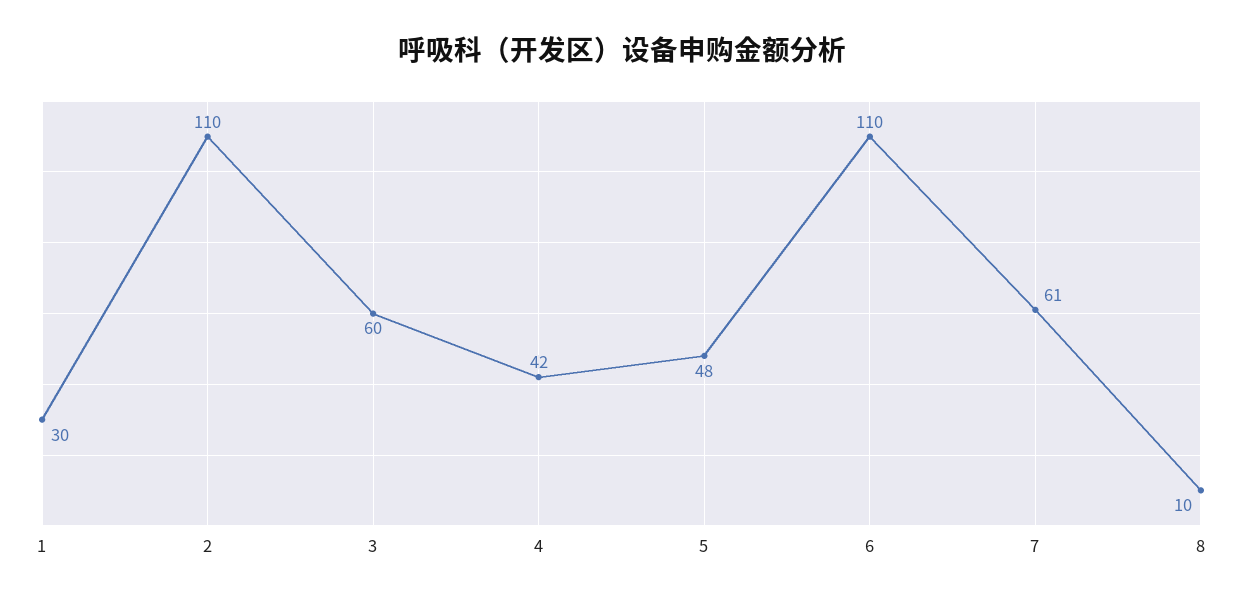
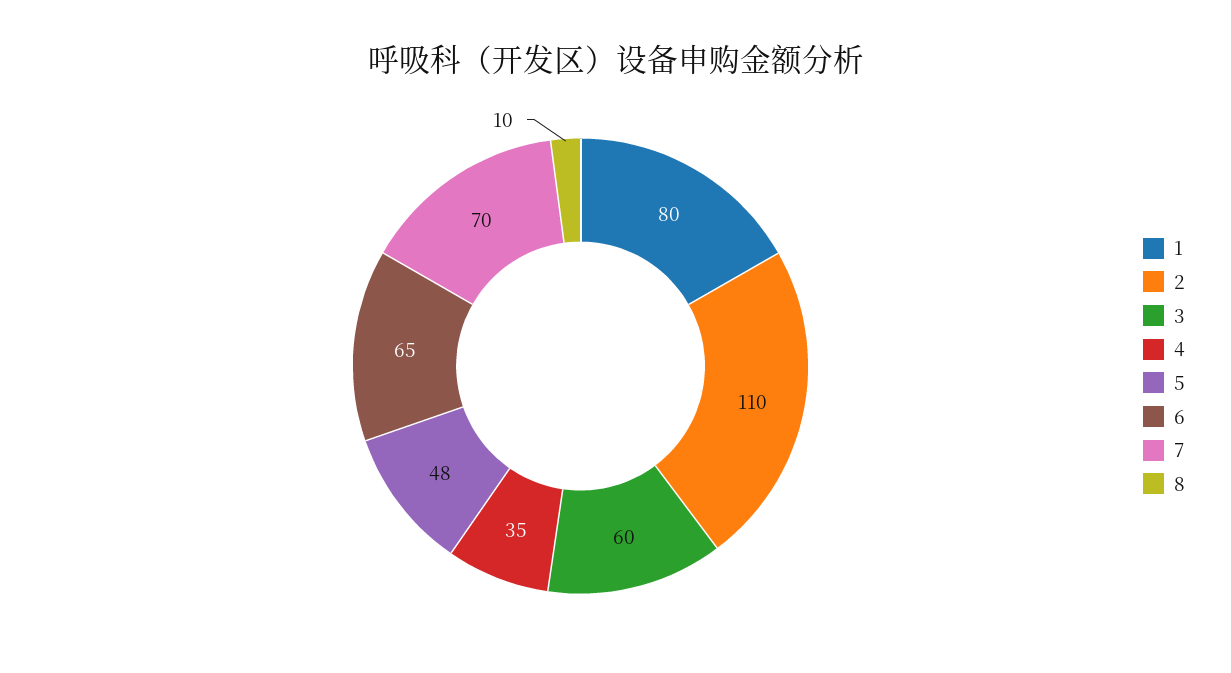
1: 30 -> 80
4: 42 -> 35
6: 110 -> 65
7: 61 -> 70

